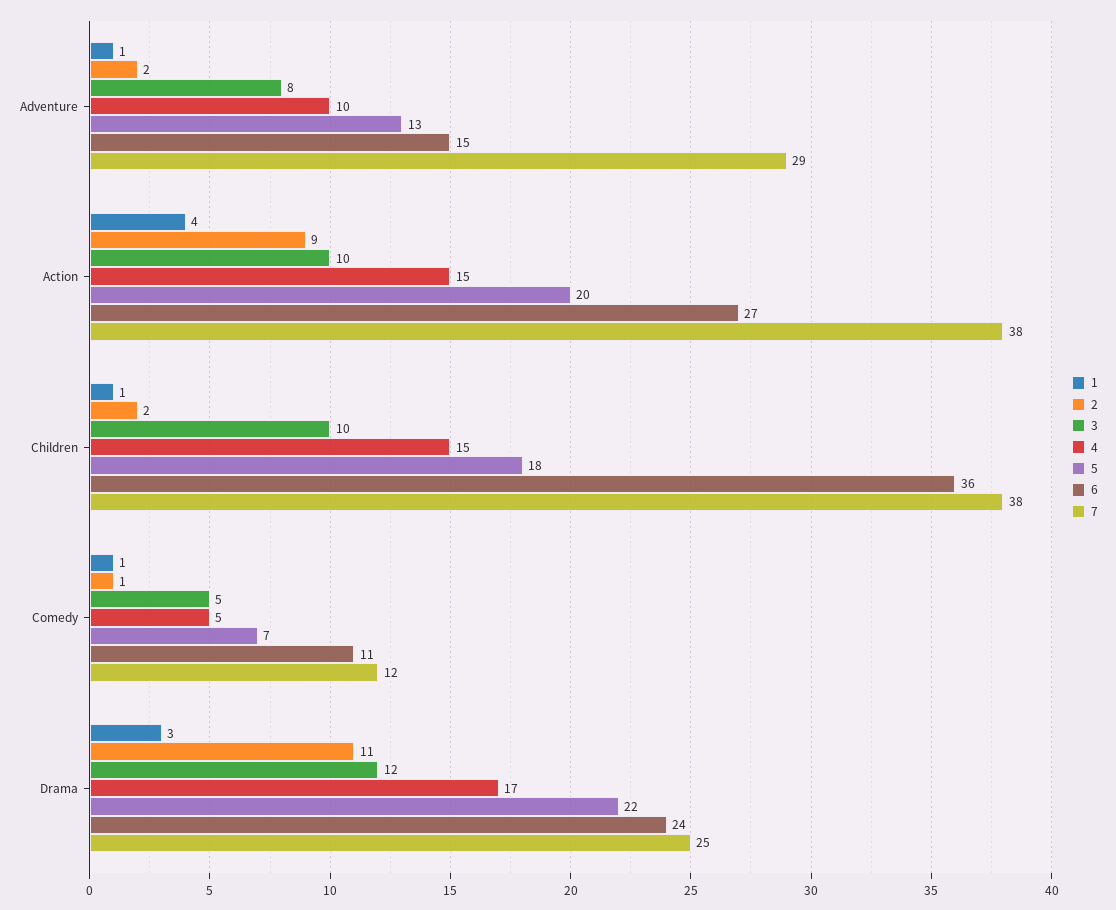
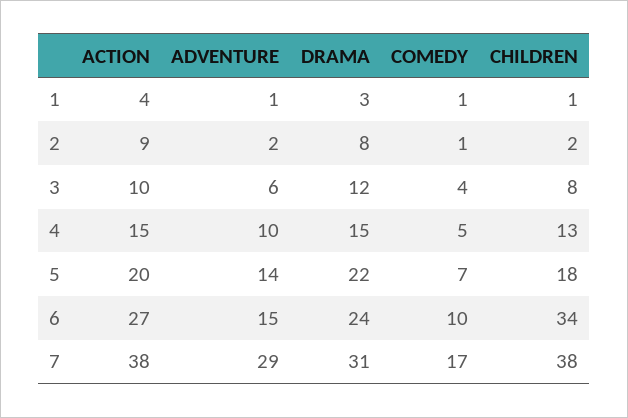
3, Adventure: 8 -> 6
5, Adventure: 13 -> 14
3, Children: 10 -> 8
4, Children: 15 -> 13
6, Children: 36 -> 34
3, Comedy: 5 -> 4
6, Comedy: 11 -> 10
7, Comedy: 12 -> 17
2, Drama: 11 -> 8
4, Drama: 17 -> 15
7, Drama: 25 -> 31

